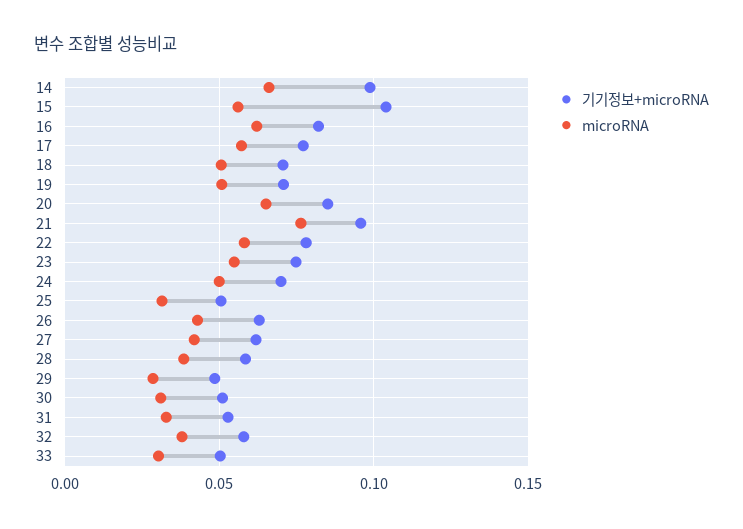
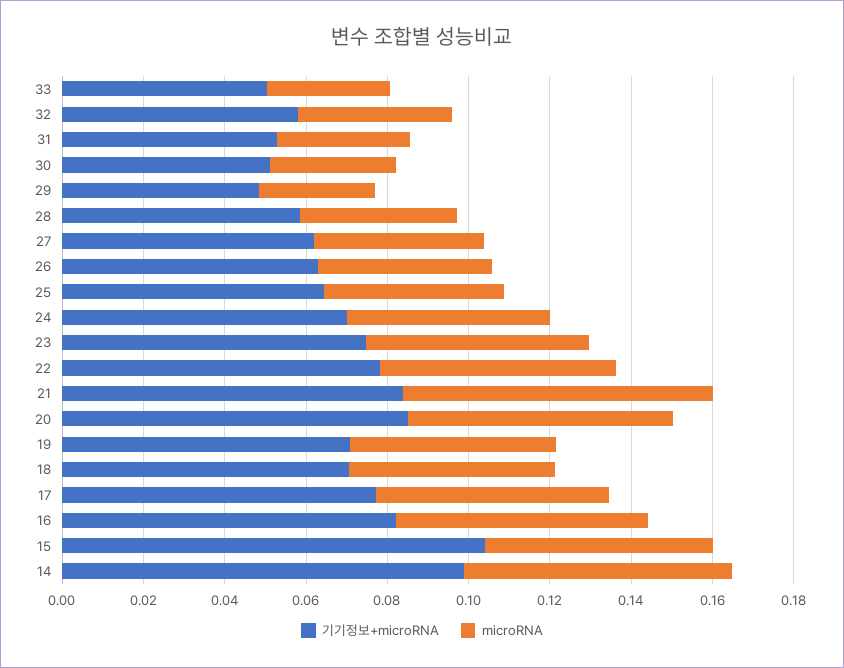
기기정보+microRNA, 21: 0.095 -> 0.085
기기정보+microRNA, 25: 0.05 -> 0.065
microRNA, 25: 0.03 -> 0.045

